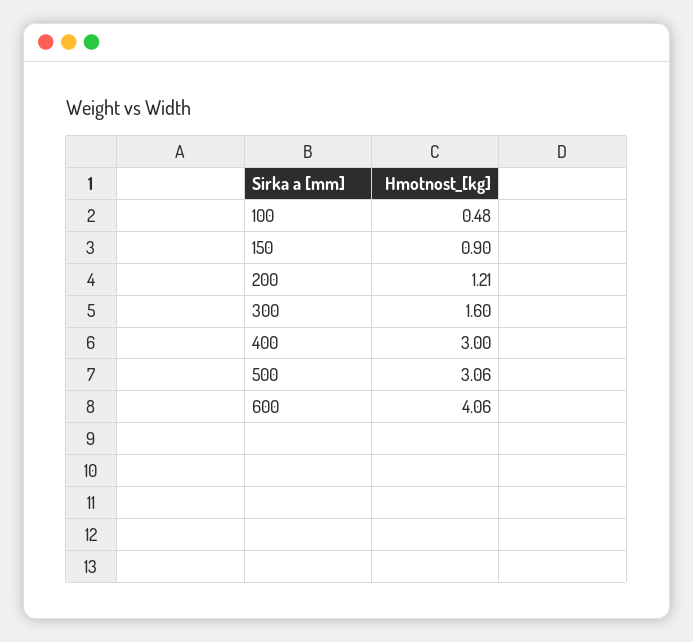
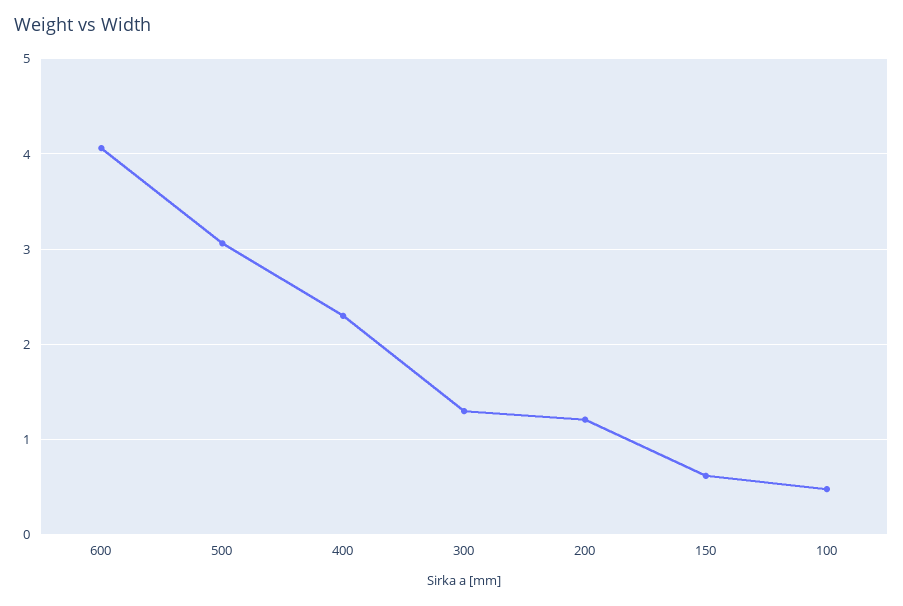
150: 0.9 -> 0.6
300: 1.6 -> 1.3
400: 3 -> 2.3

